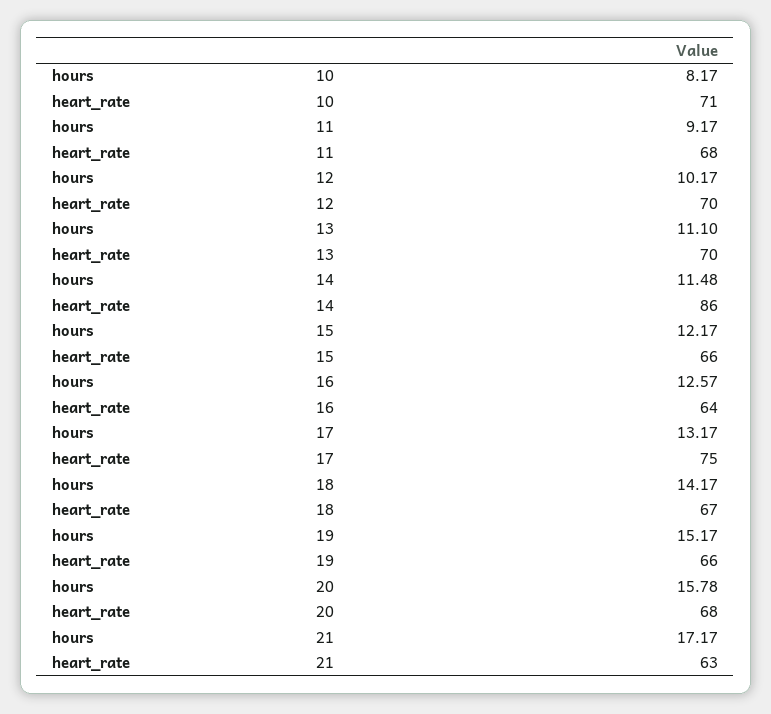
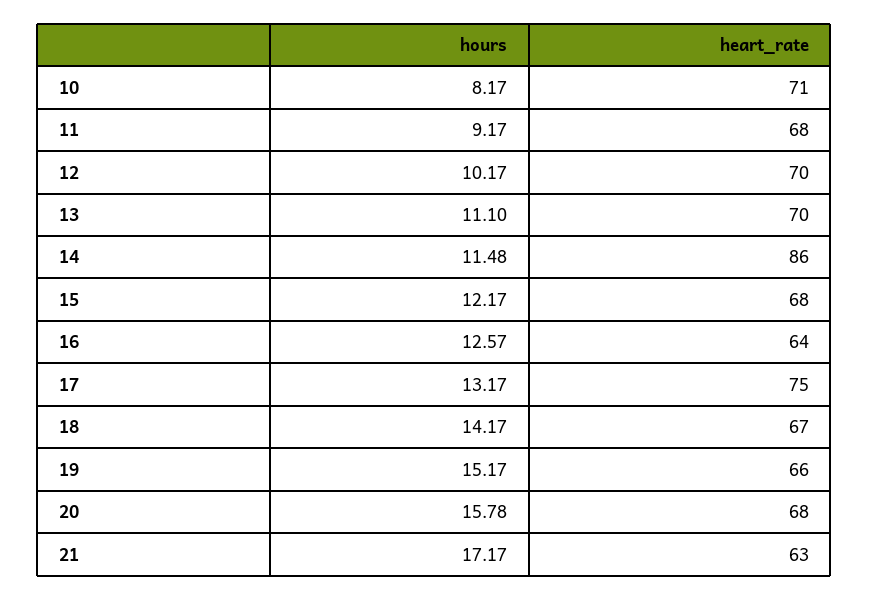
heart_rate, 15: 66 -> 68

